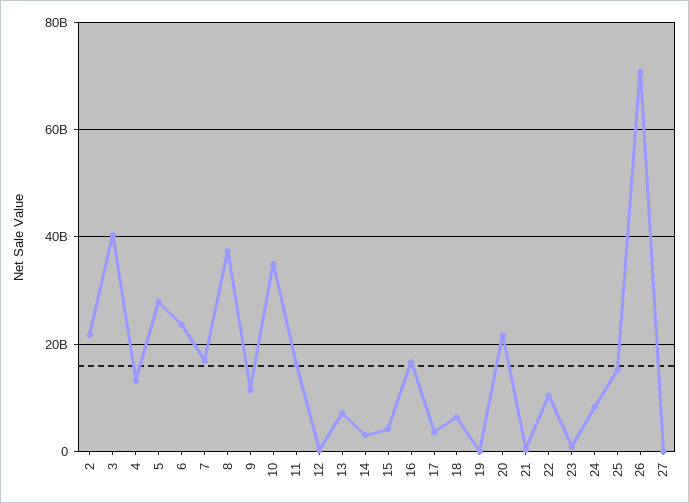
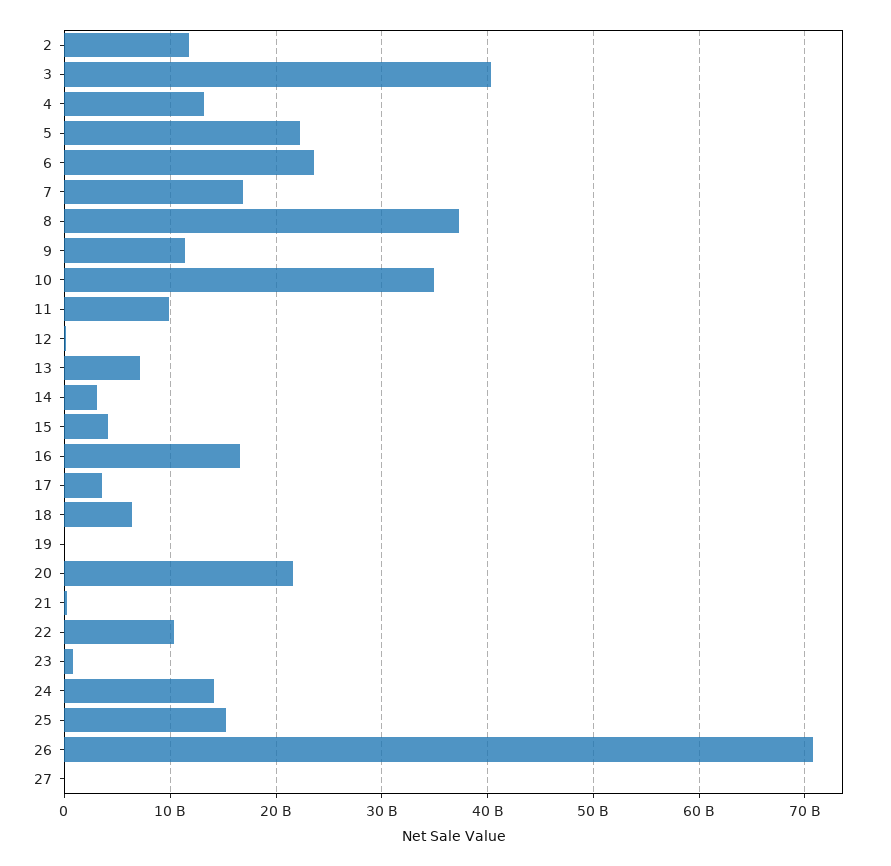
2: 22000000000 -> 12000000000
5: 28000000000 -> 22000000000
11: 16000000000 -> 10000000000
24: 8000000000 -> 14000000000

